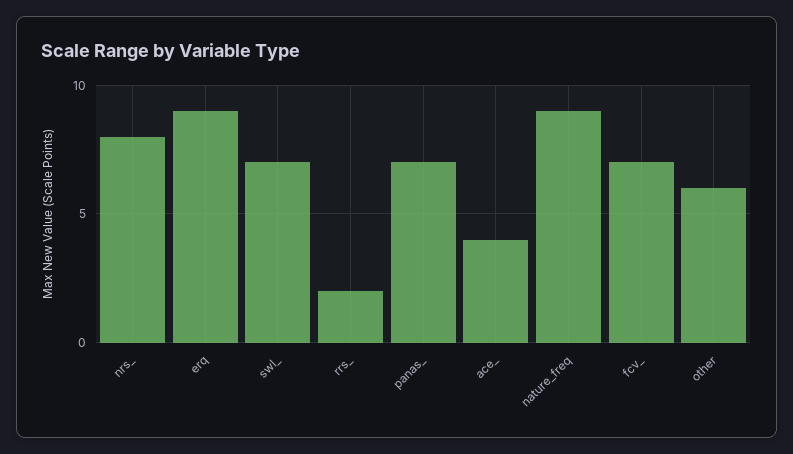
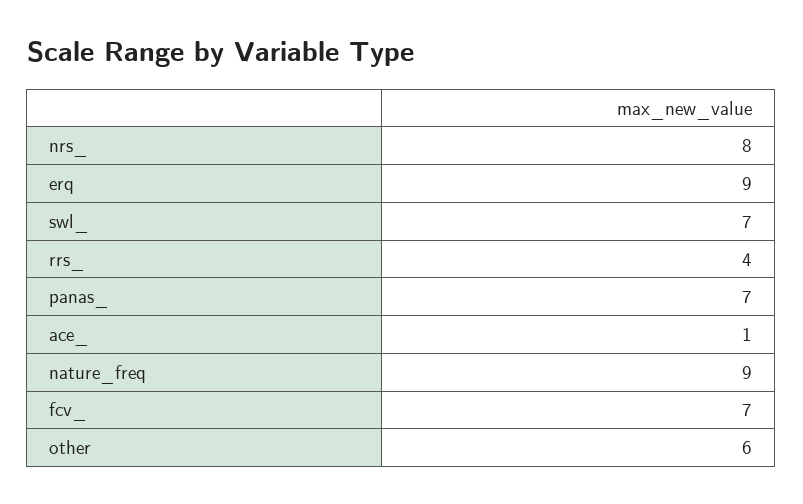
rrs_: 2 -> 4
ace_: 4 -> 1

